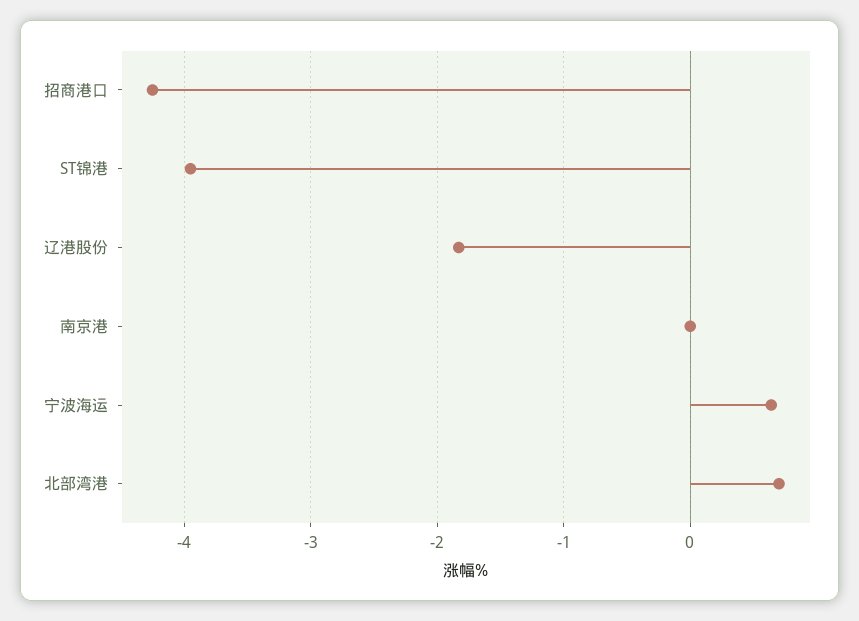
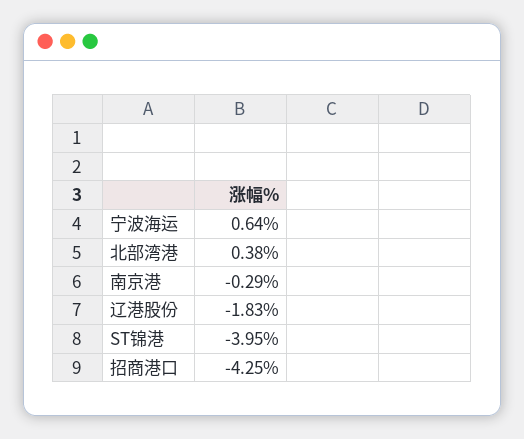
南京港: 0 -> -0.29
北部湾港: 0.7 -> 0.38

